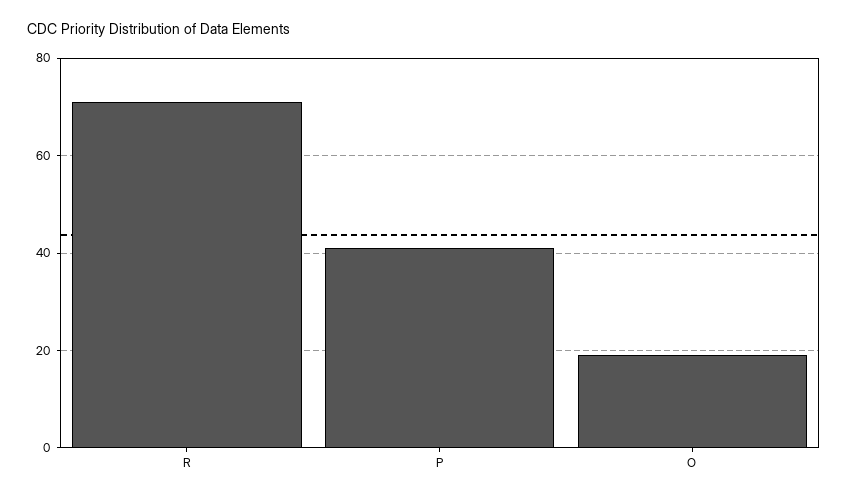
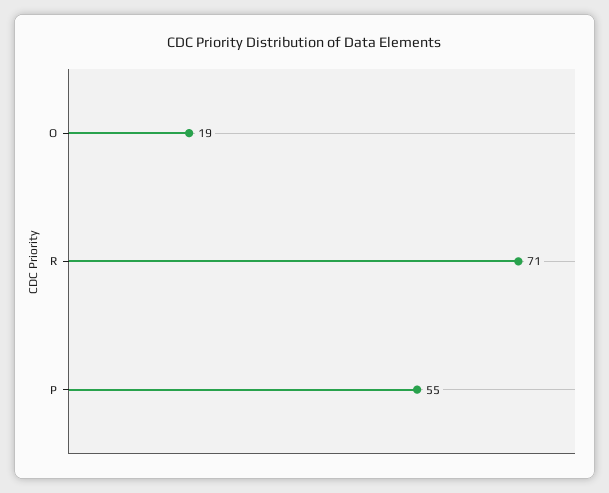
P: 40 -> 55

